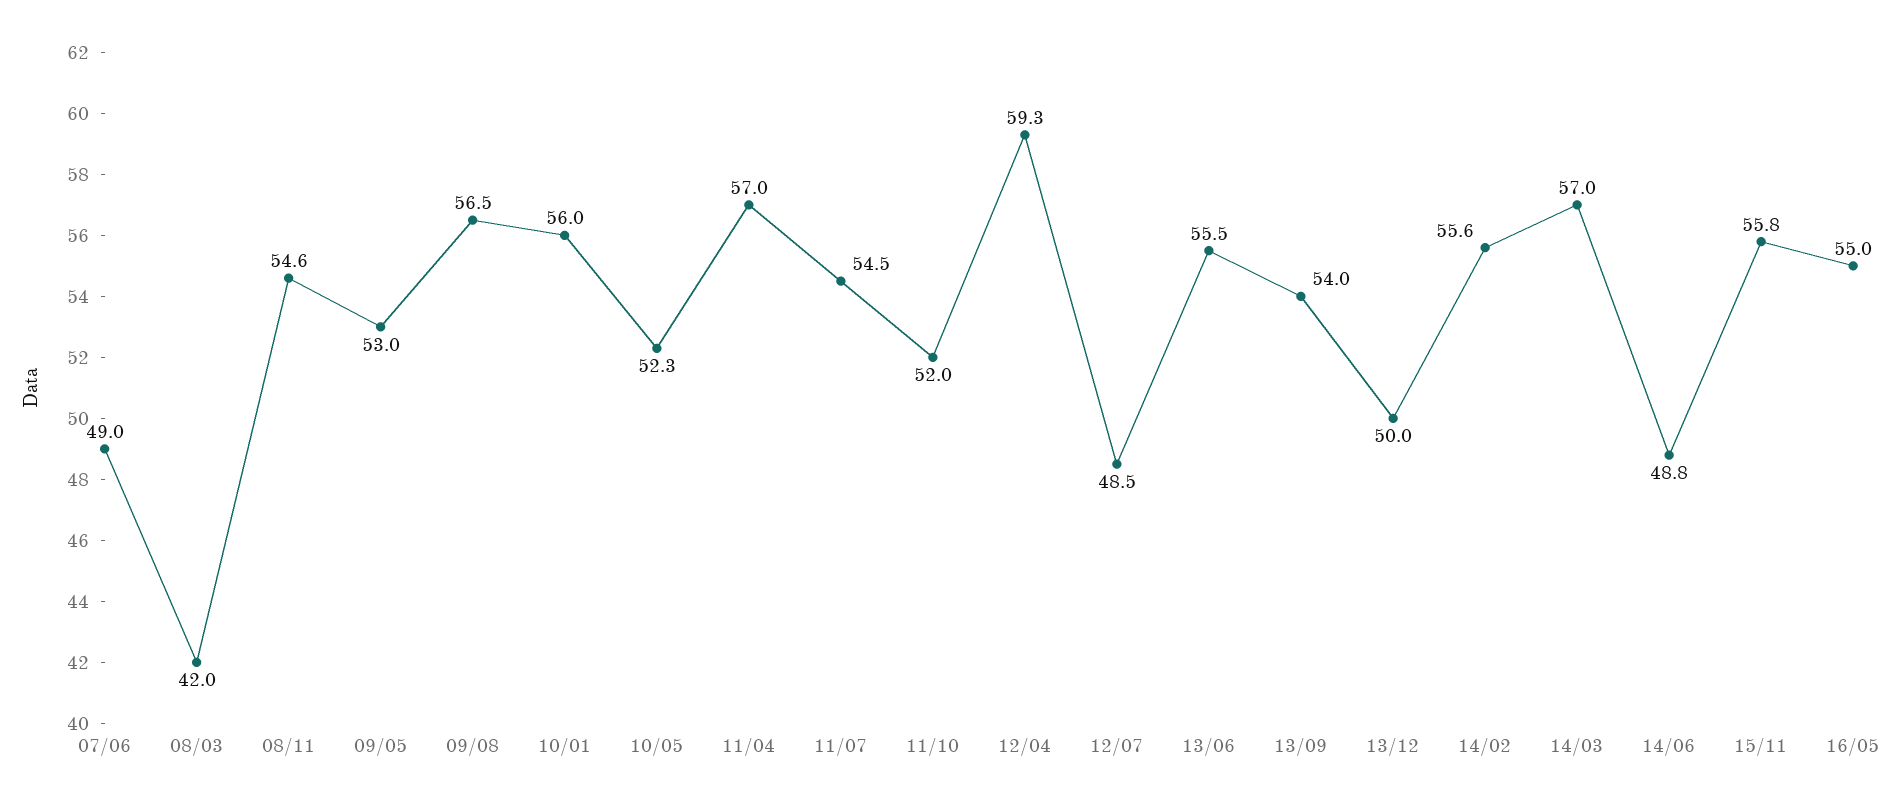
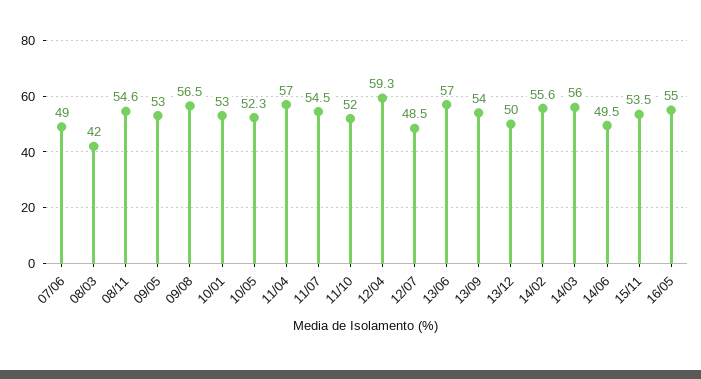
10/01: 56 -> 53
13/06: 55.5 -> 57
14/03: 57 -> 56
14/06: 48.8 -> 49.5
15/11: 55.8 -> 53.5

